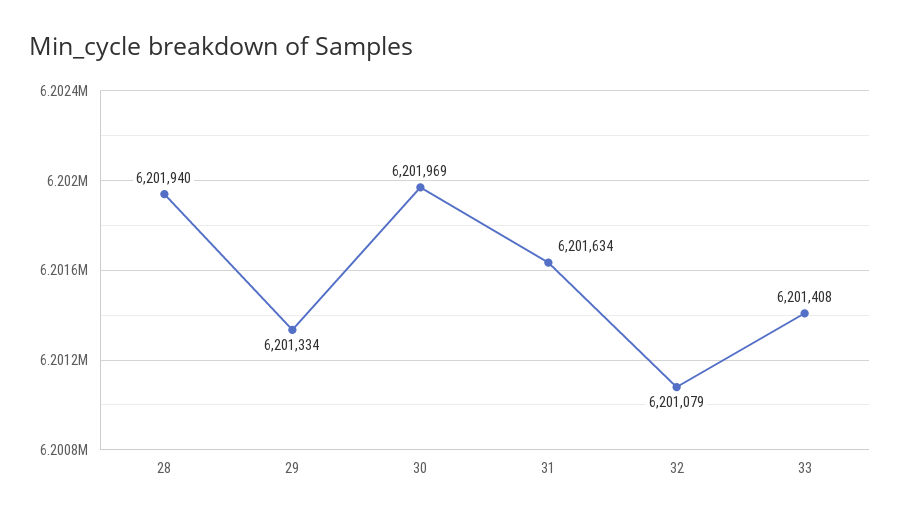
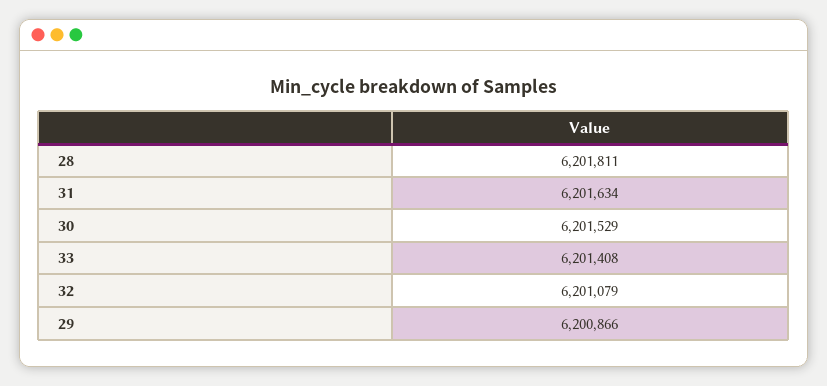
28: 6201940 -> 6201811
29: 6201334 -> 6200866
30: 6201969 -> 6201529

